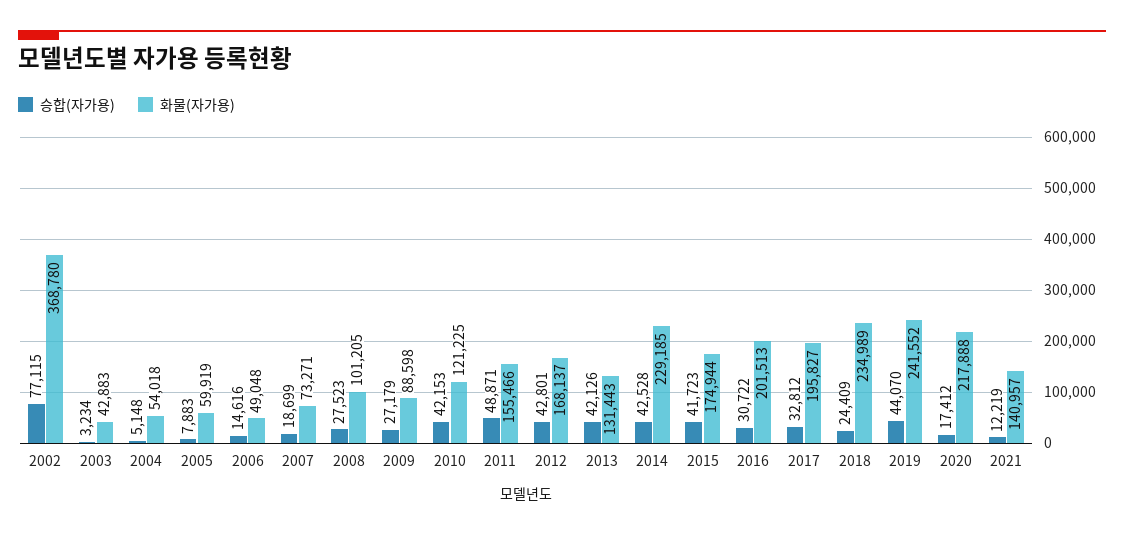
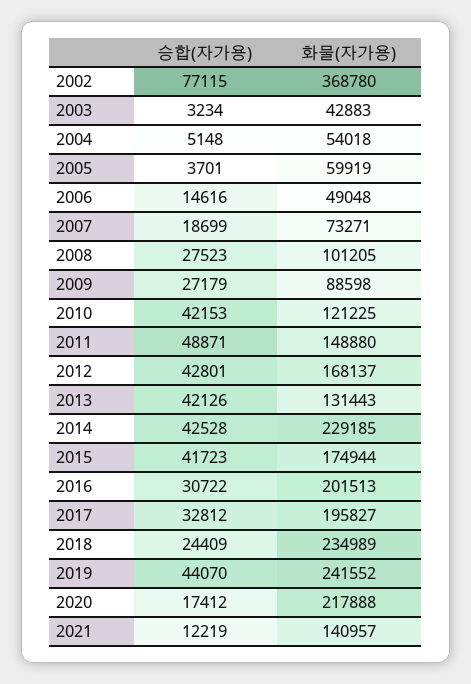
승합(자가용), 2005: 7883 -> 3701
화물(자가용), 2011: 155466 -> 148880

